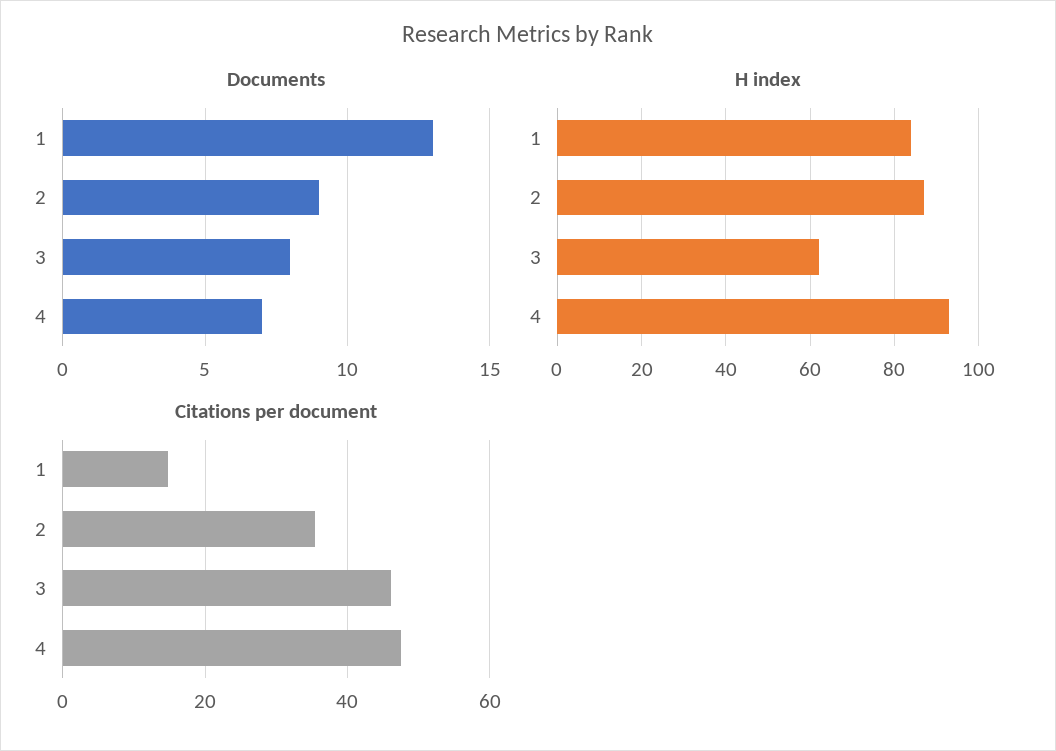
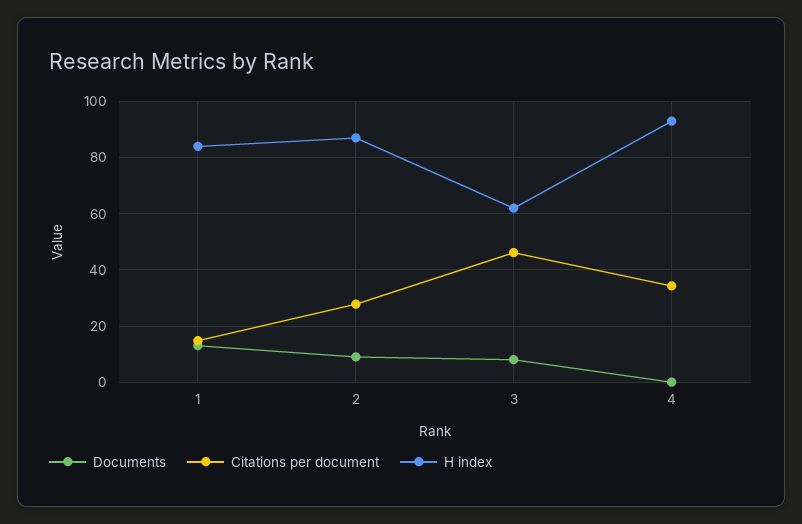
Documents, 4: 7 -> 0
Citations per document, 2: 36 -> 27.5
Citations per document, 4: 48 -> 35

